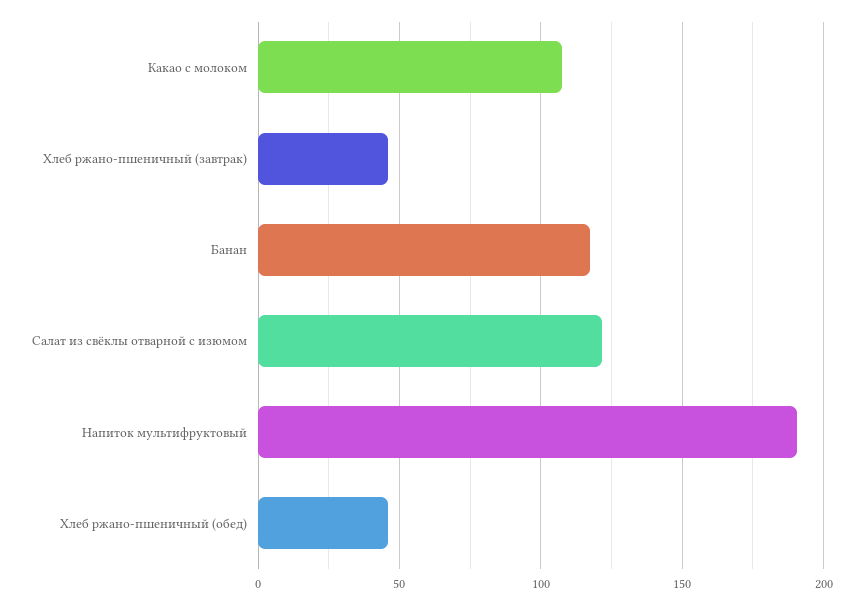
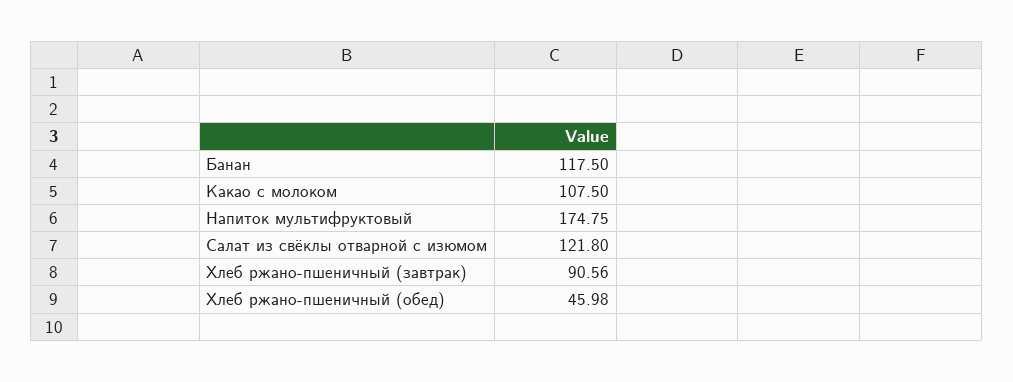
Хлеб ржано-пшеничный (завтрак): 45 -> 90.56
Напиток мультифруктовый: 190 -> 174.75

